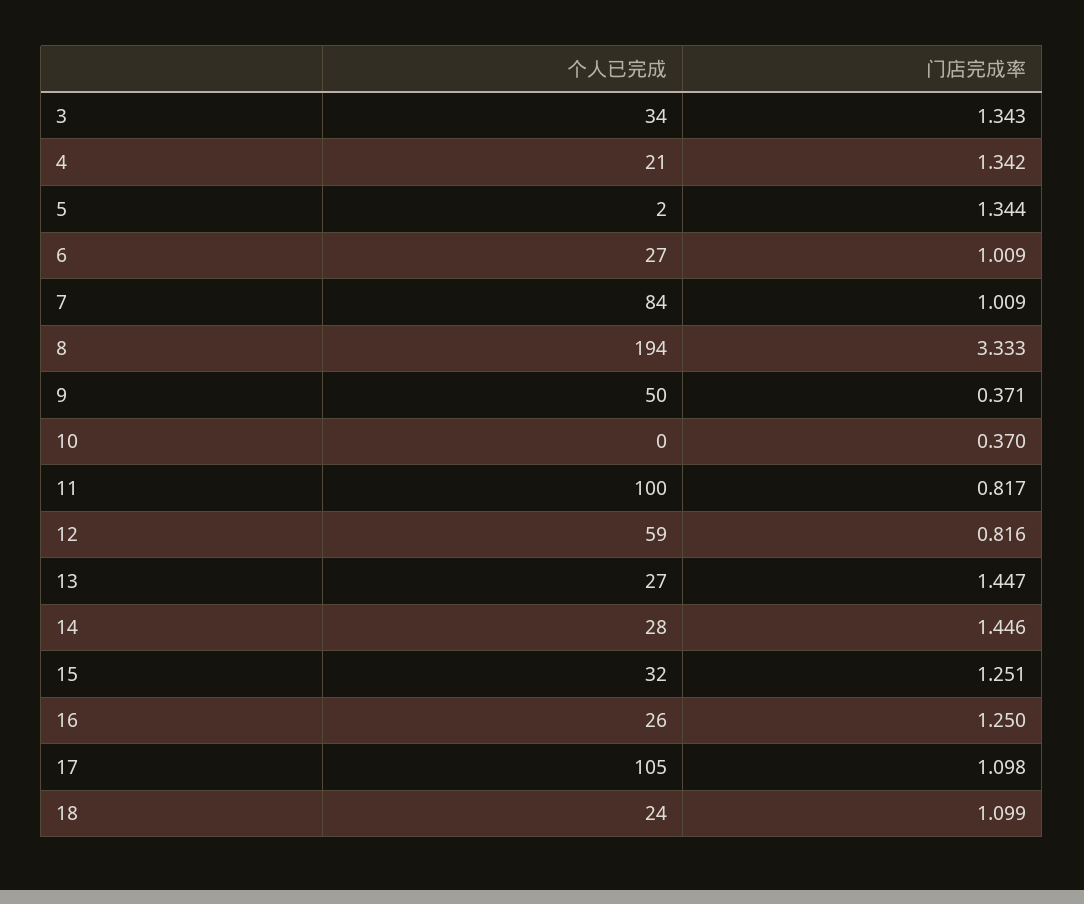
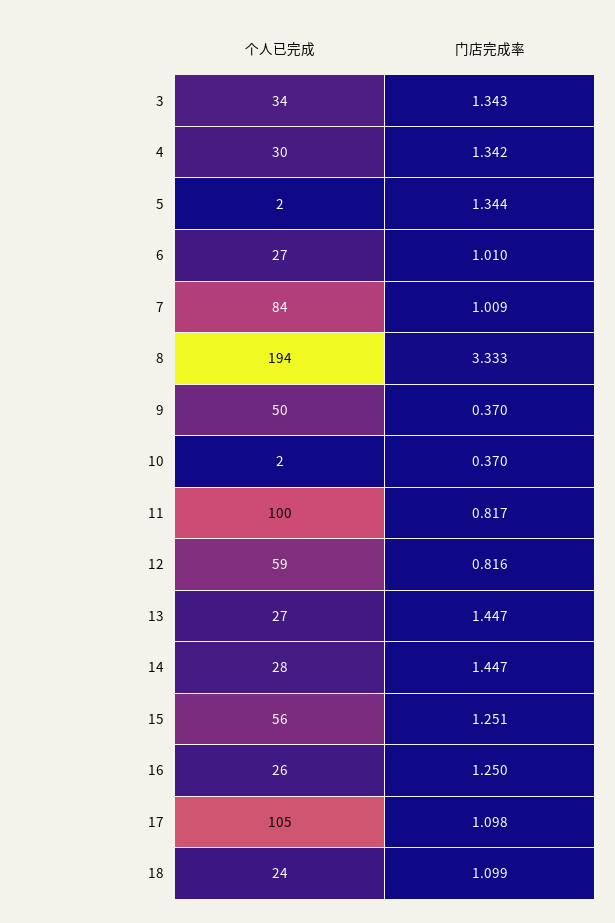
个人已完成, 4: 21 -> 30
门店完成率, 6: 1.009 -> 1.01
门店完成率, 9: 0.371 -> 0.37
个人已完成, 10: 0 -> 2
门店完成率, 14: 1.446 -> 1.447
个人已完成, 15: 32 -> 56

